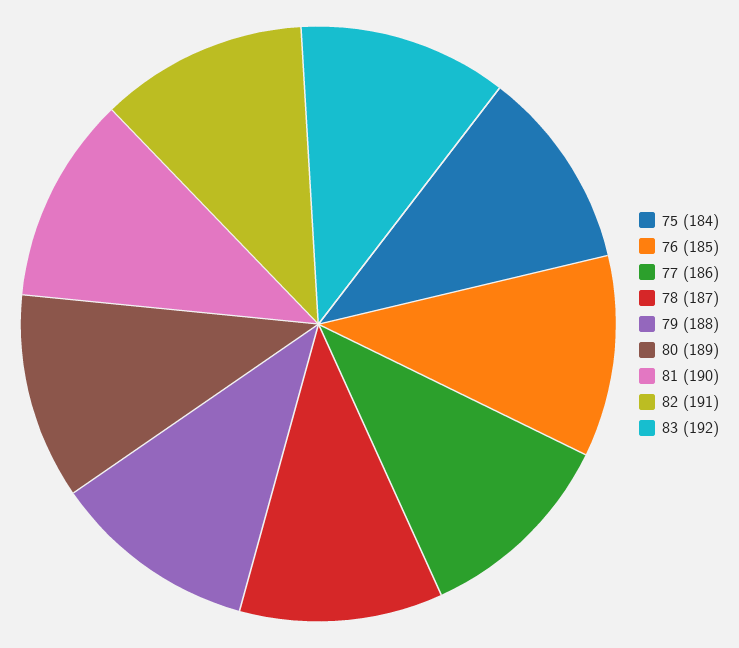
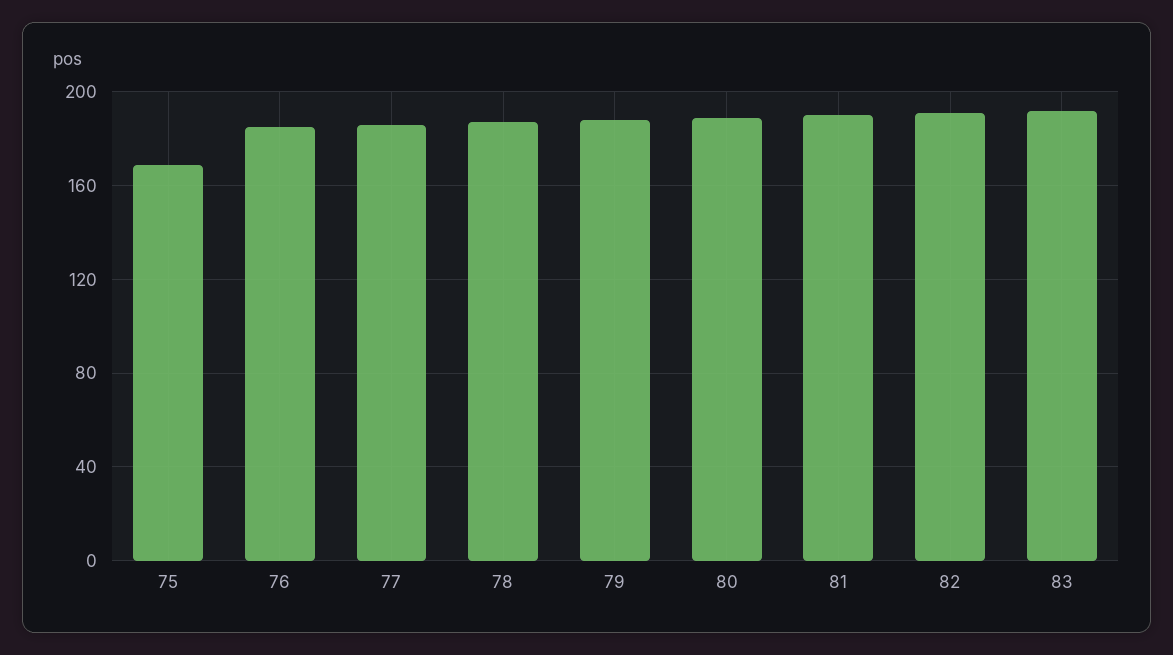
75: 184 -> 170

